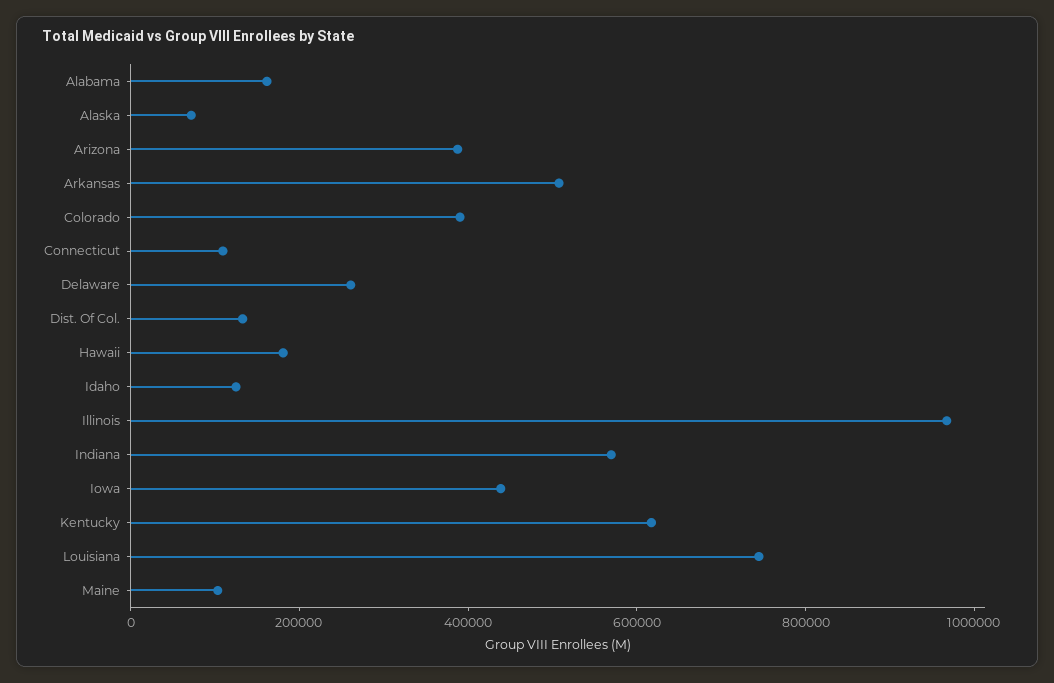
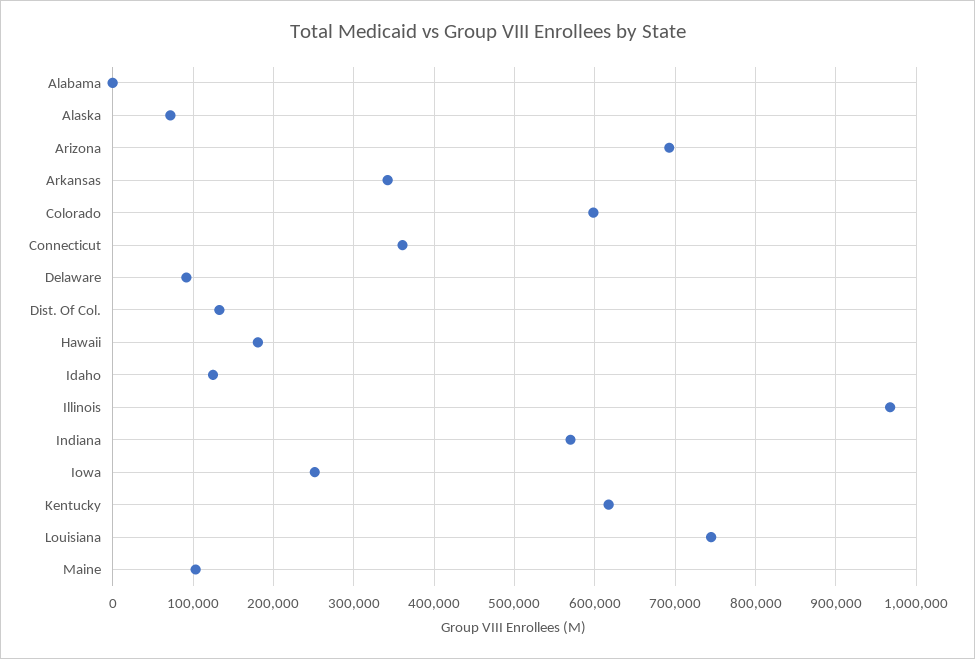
Alabama: 150000 -> 0
Arizona: 400000 -> 690000
Arkansas: 500000 -> 340000
Colorado: 400000 -> 600000
Connecticut: 100000 -> 360000
Delaware: 250000 -> 90000
Iowa: 450000 -> 250000

